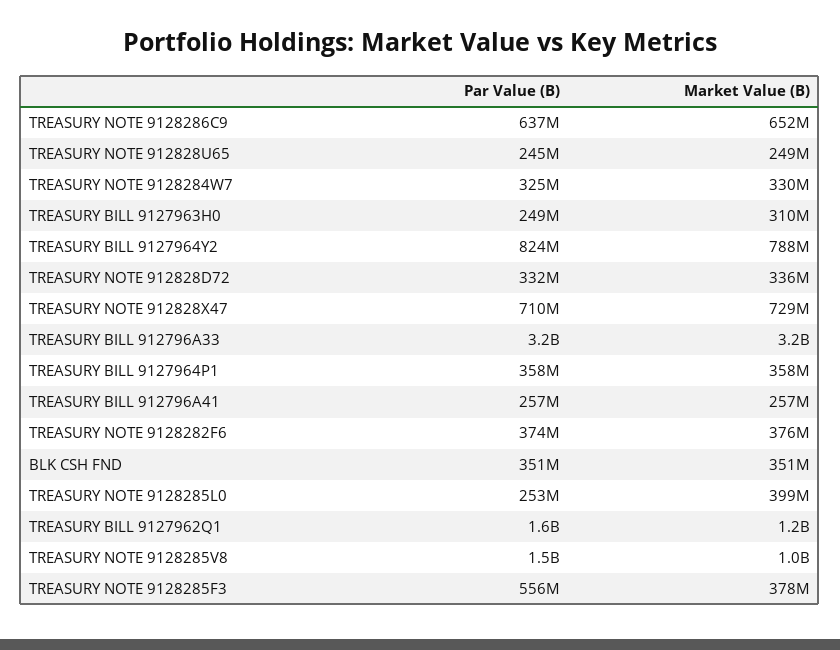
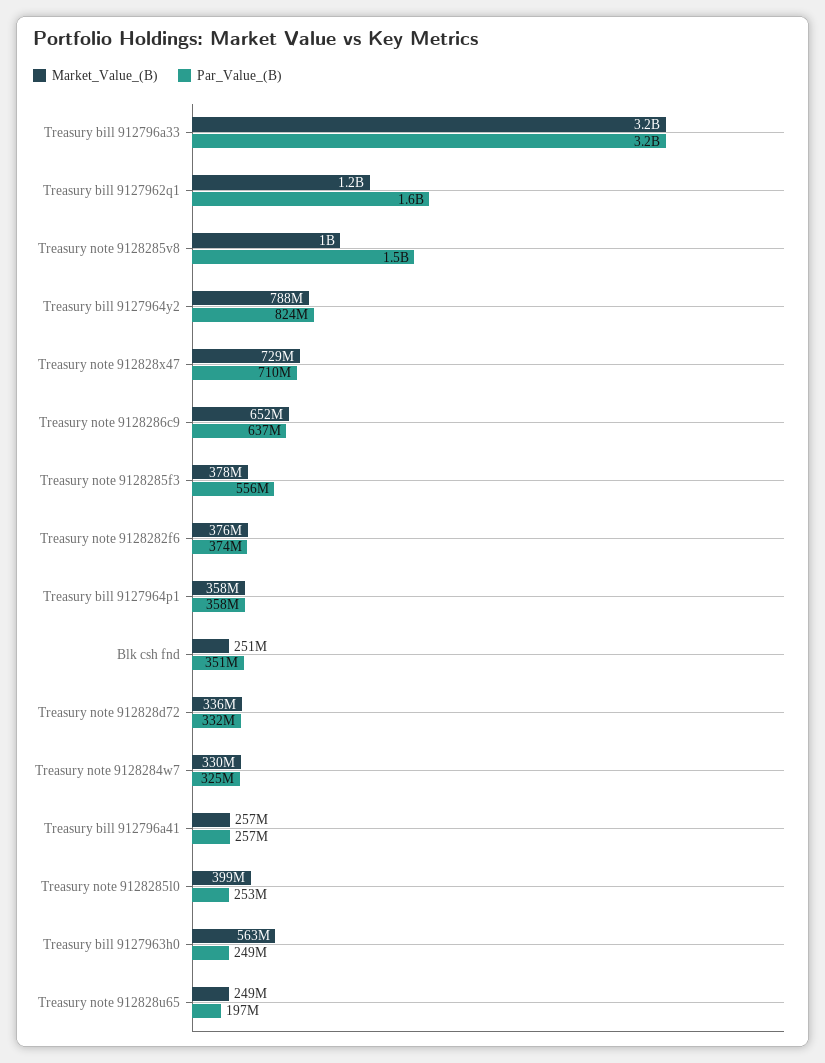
Par Value (B), TREASURY NOTE 912828U65: 245000000 -> 197000000
Market Value (B), TREASURY BILL 9127963H0: 310000000 -> 563000000
Market Value (B), BLK CSH FND: 351000000 -> 251000000

